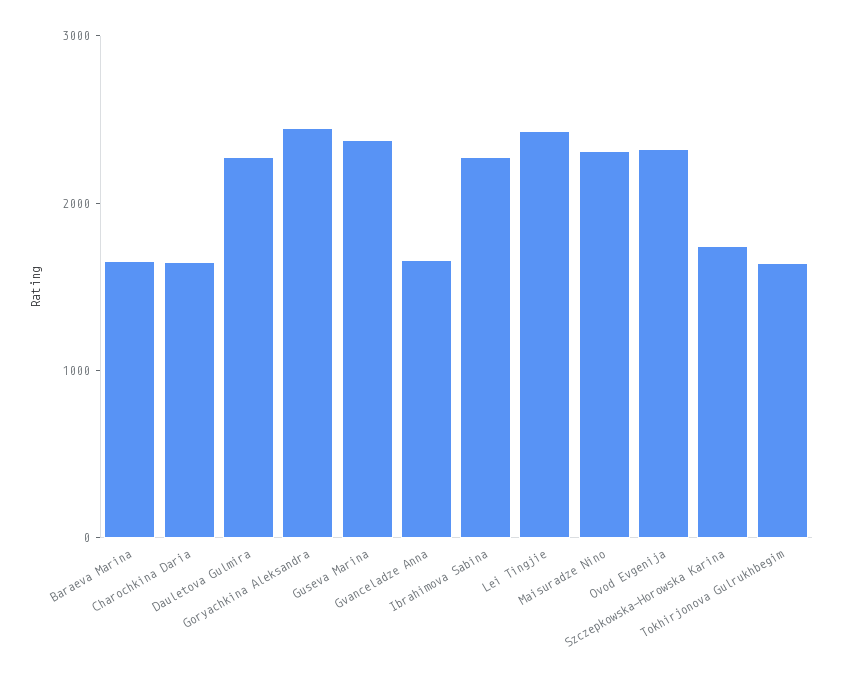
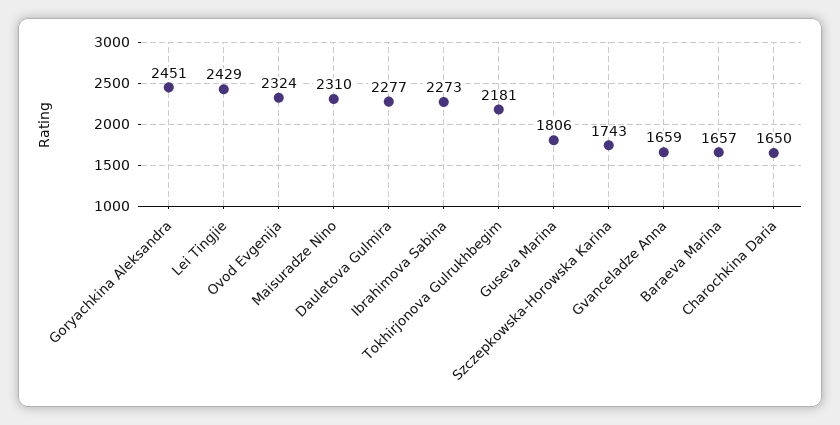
Guseva Marina: 2400 -> 1806
Tokhirjonova Gulrukhbegim: 1600 -> 2181

